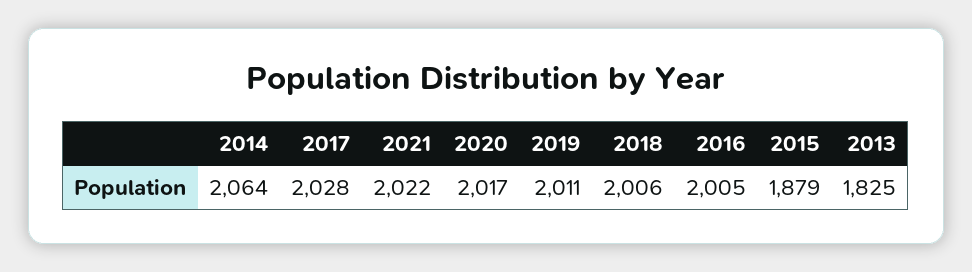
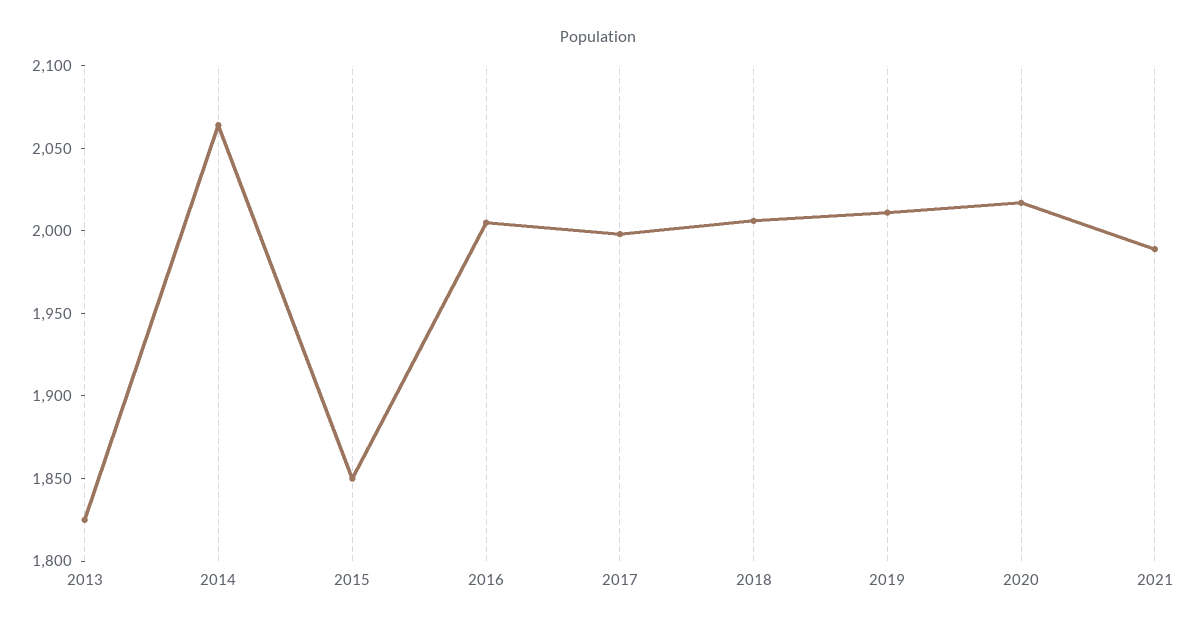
2017: 2028 -> 2000
2021: 2022 -> 1990
2015: 1879 -> 1850

